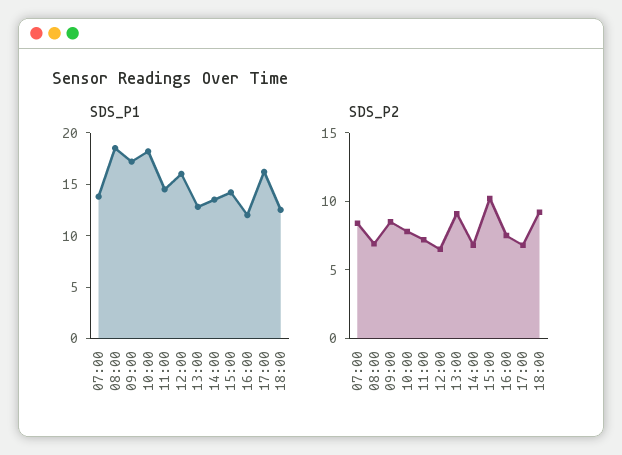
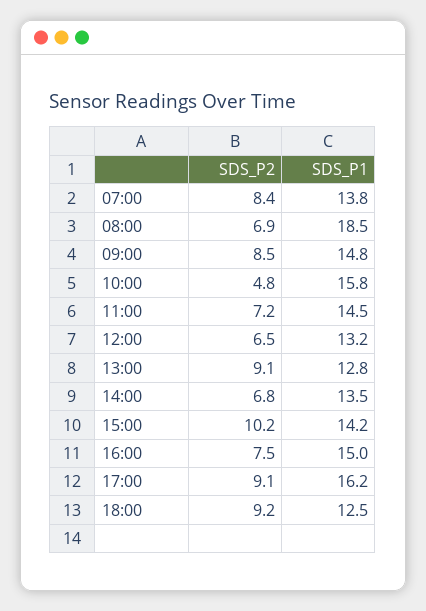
SDS_P1, 09:00: 17 -> 14.8
SDS_P1, 10:00: 18 -> 15.8
SDS_P1, 12:00: 16 -> 13.2
SDS_P1, 16:00: 12 -> 15
SDS_P2, 10:00: 8 -> 4.8
SDS_P2, 17:00: 7 -> 9.1

